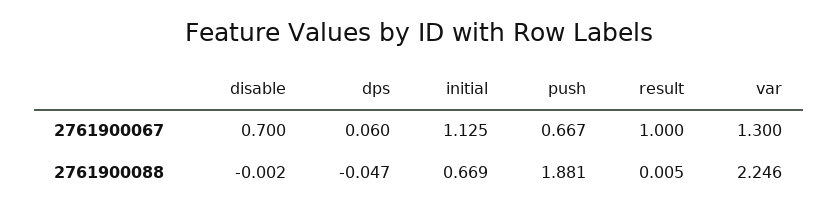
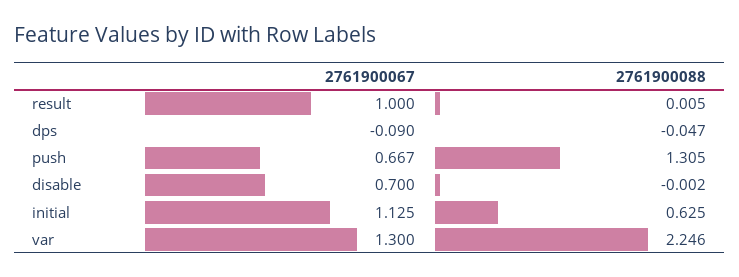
dps, 2761900067: 0.06 -> -0.09
initial, 2761900088: 0.669 -> 0.625
push, 2761900088: 1.881 -> 1.305

